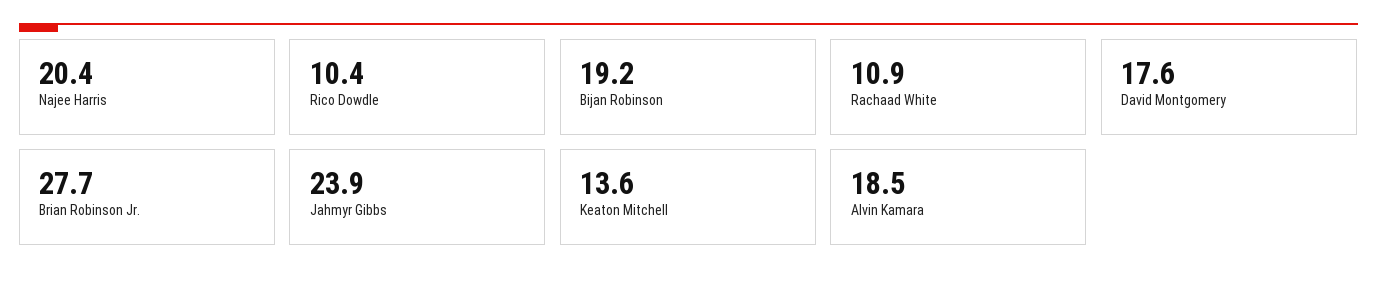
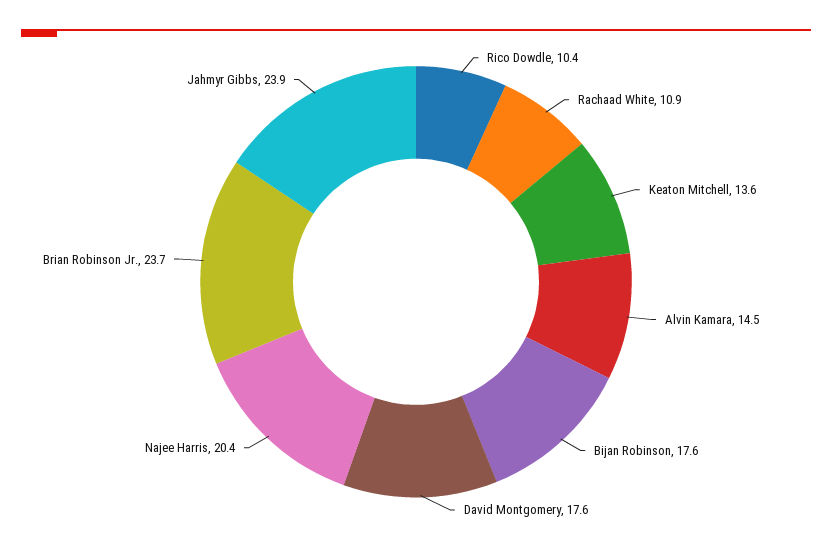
Bijan Robinson: 19.2 -> 17.6
Brian Robinson Jr.: 27.7 -> 23.7
Alvin Kamara: 18.5 -> 14.5

